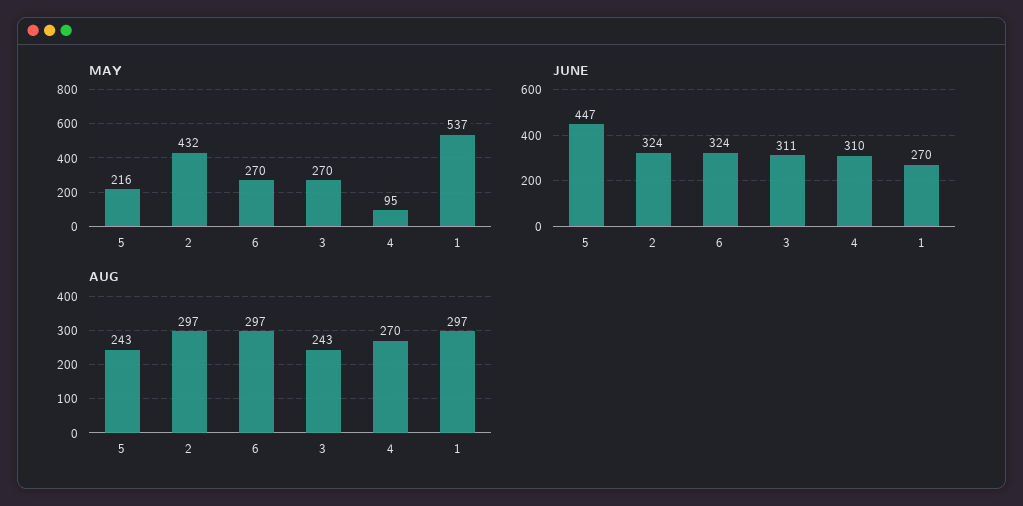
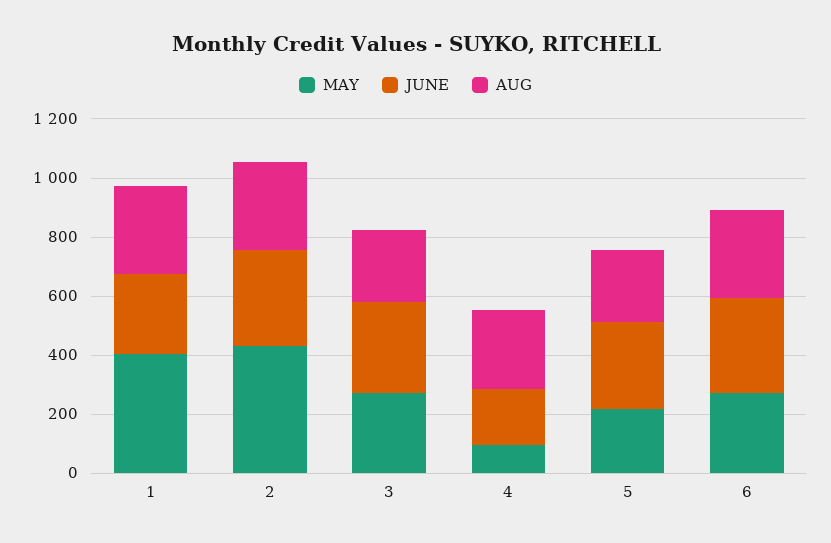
MAY, 1: 537 -> 400
JUNE, 5: 447 -> 300
JUNE, 4: 310 -> 200

